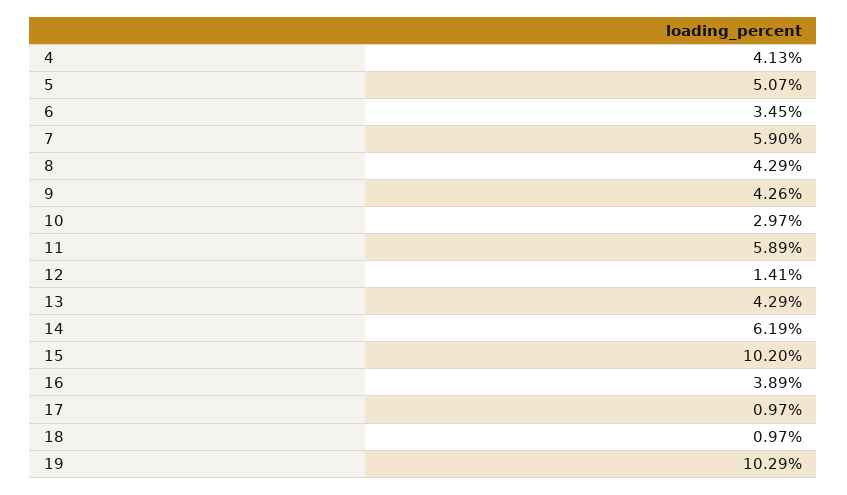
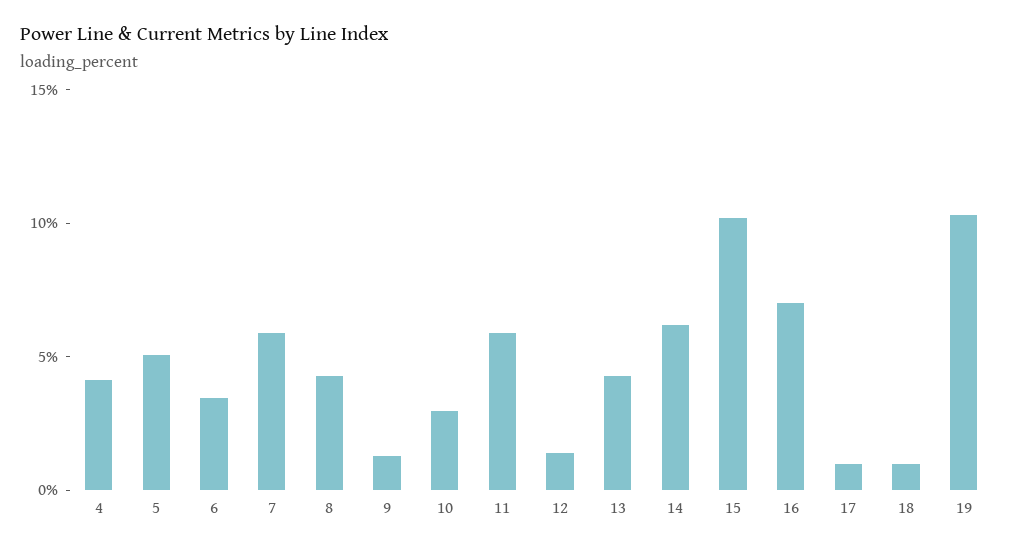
9: 4.26 -> 1
16: 3.89 -> 7

